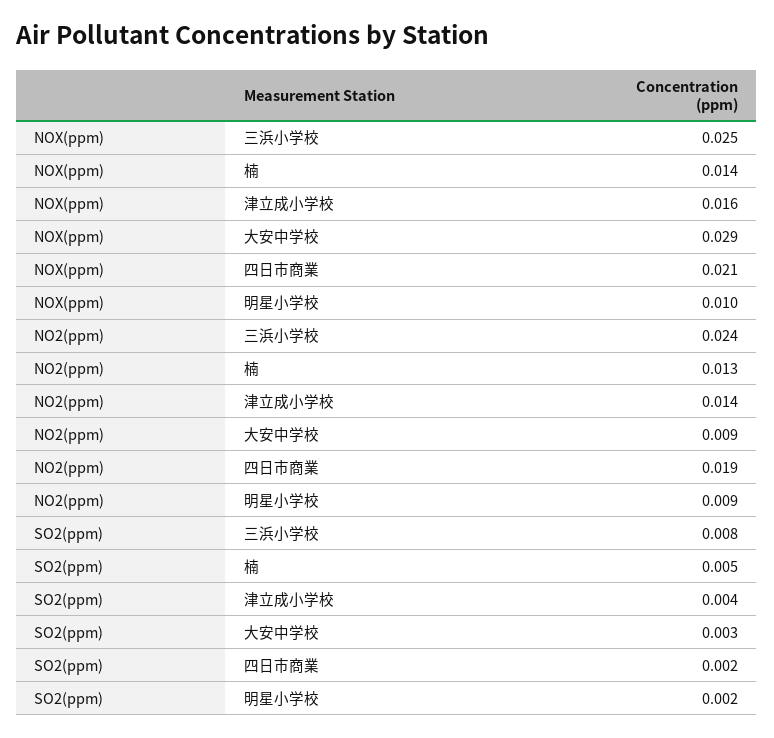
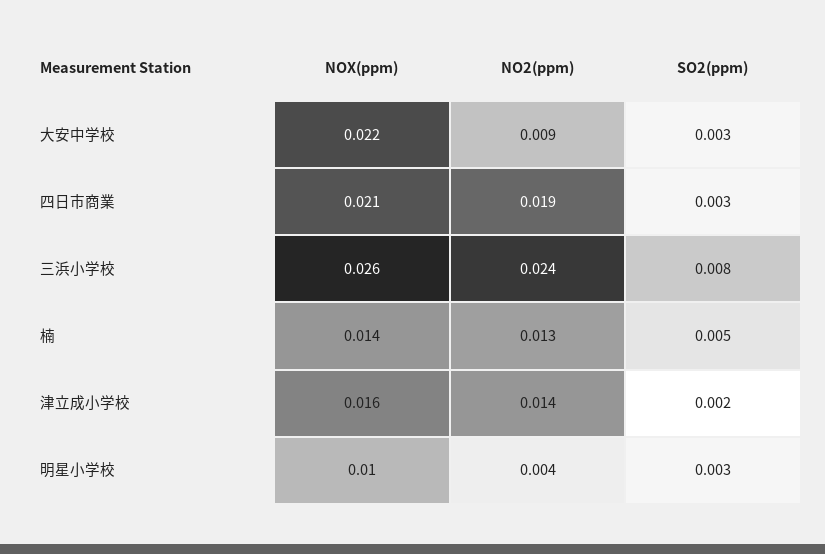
NOX(ppm), 三浜小学校: 0.025 -> 0.026
NOX(ppm), 大安中学校: 0.029 -> 0.022
NO2(ppm), 明星小学校: 0.009 -> 0.004
SO2(ppm), 津立成小学校: 0.004 -> 0.002
SO2(ppm), 四日市商業: 0.002 -> 0.003
SO2(ppm), 明星小学校: 0.002 -> 0.003

